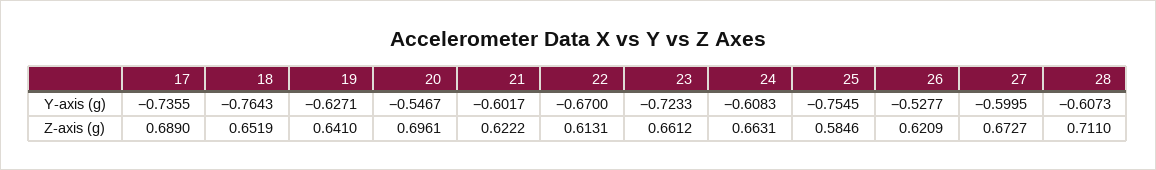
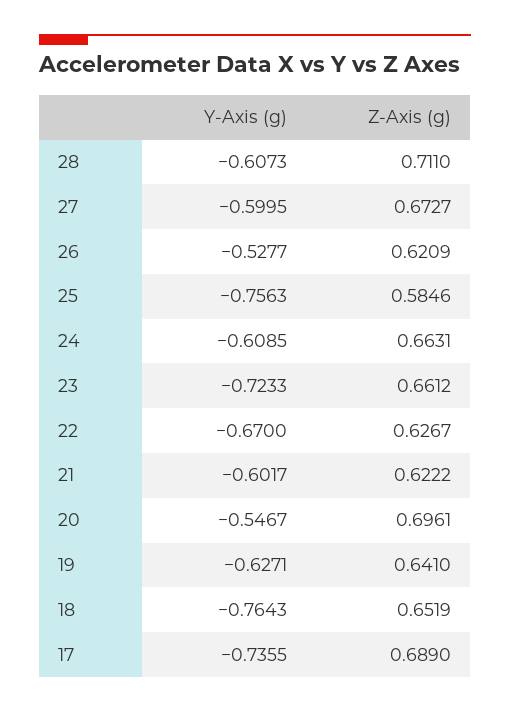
24, Y-axis (g): -0.6083 -> -0.6085
25, Y-axis (g): -0.7545 -> -0.7563
22, Z-axis (g): 0.6131 -> 0.6267

